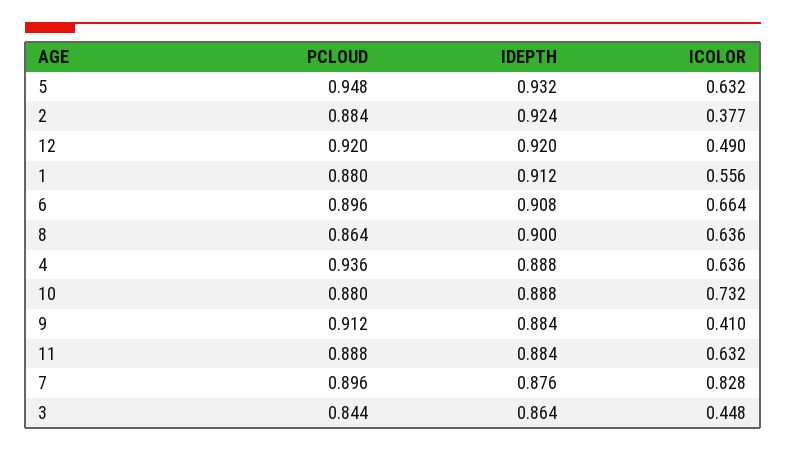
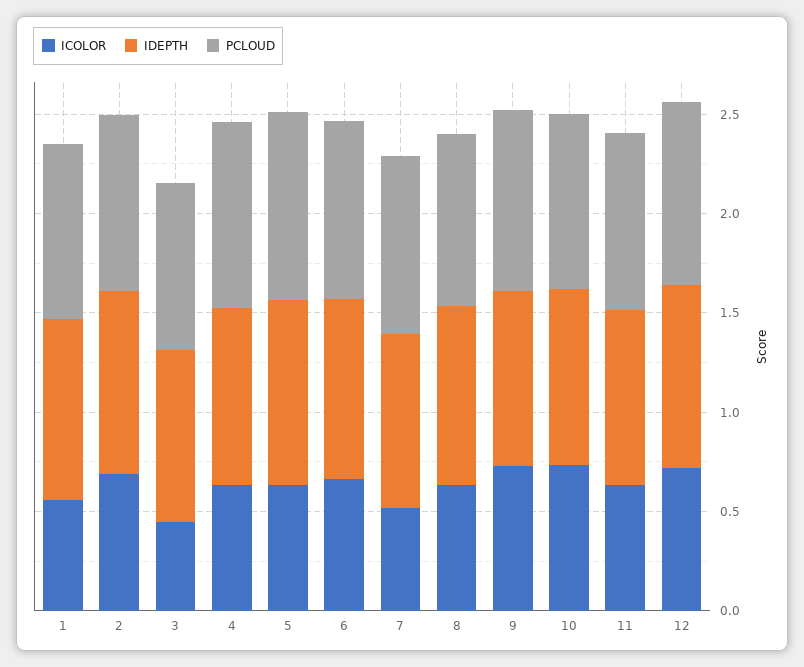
ICOLOR, 2: 0.377 -> 0.7
ICOLOR, 12: 0.49 -> 0.7
ICOLOR, 9: 0.41 -> 0.7
ICOLOR, 7: 0.828 -> 0.5

